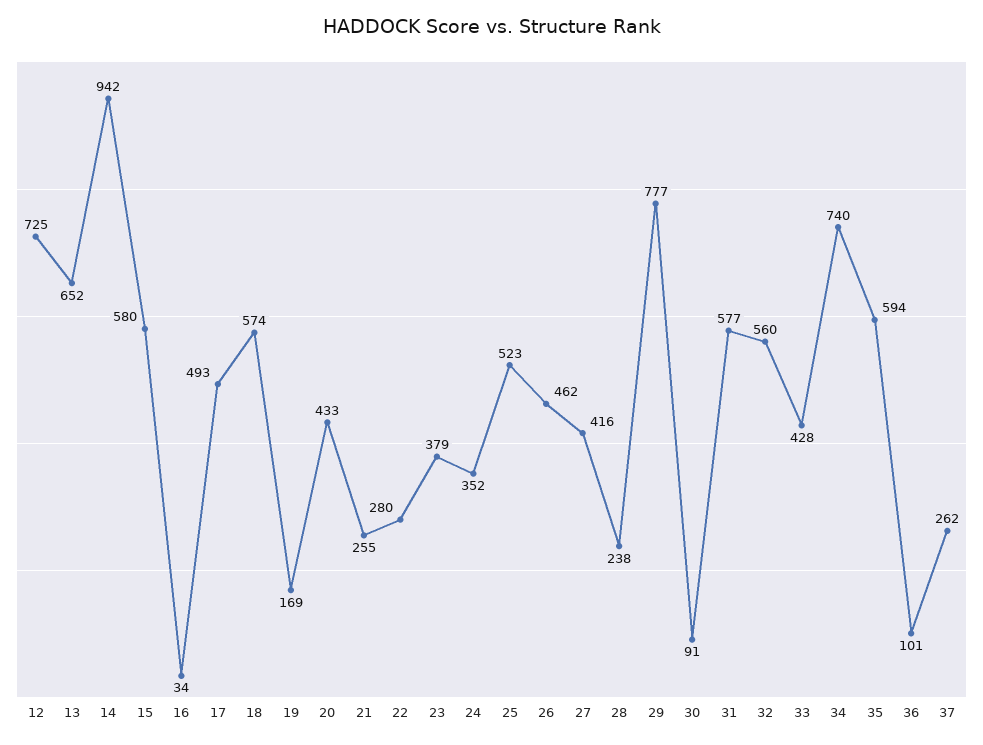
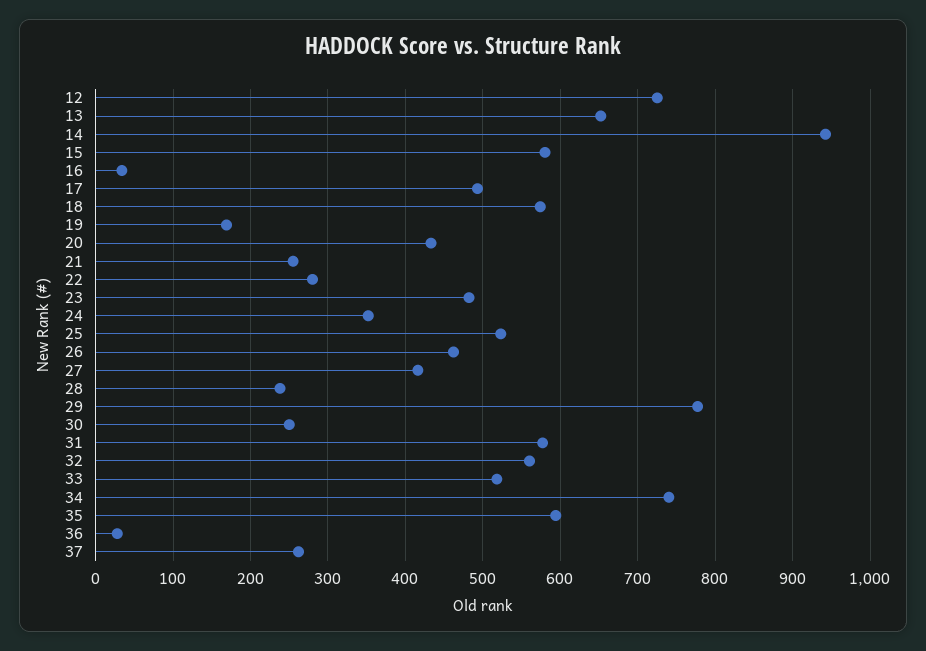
23: 379 -> 480
30: 91 -> 250
33: 428 -> 520
36: 101 -> 30

